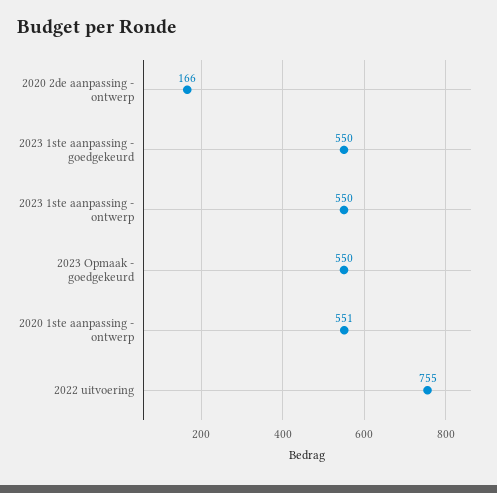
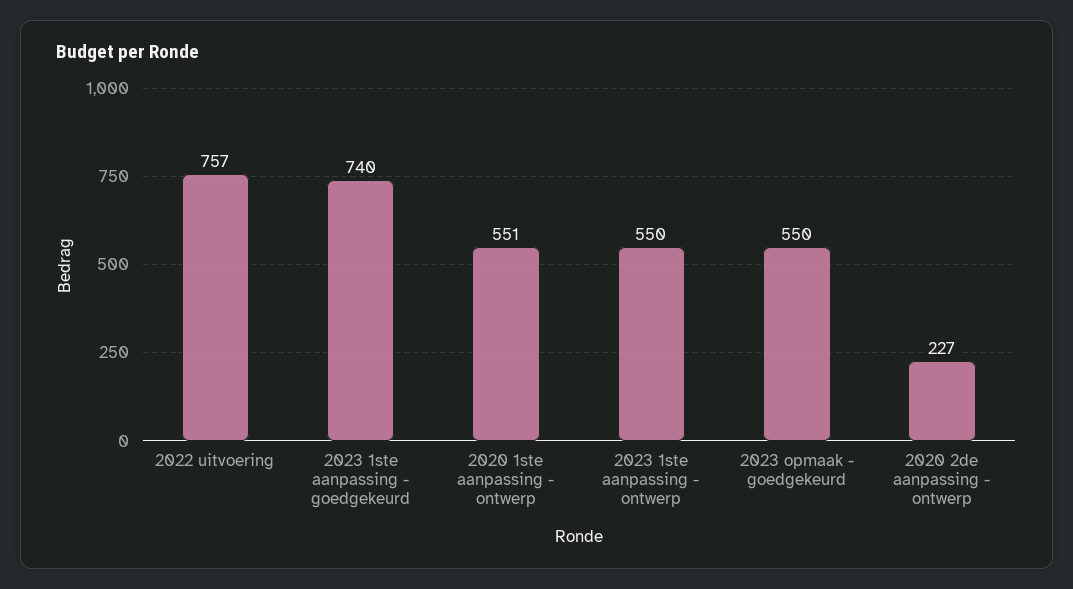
2020 2de aanpassing - ontwerp: 166 -> 227
2023 1ste aanpassing - goedgekeurd: 550 -> 740
2022 uitvoering: 755 -> 757

